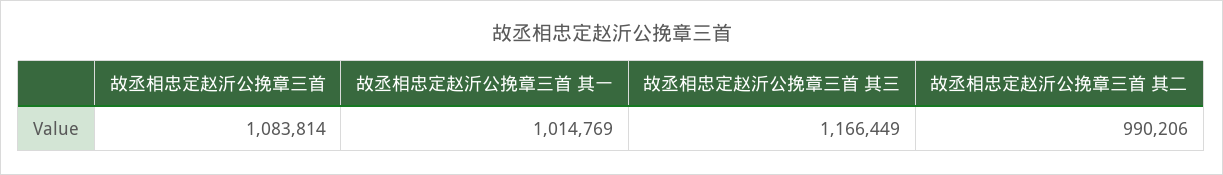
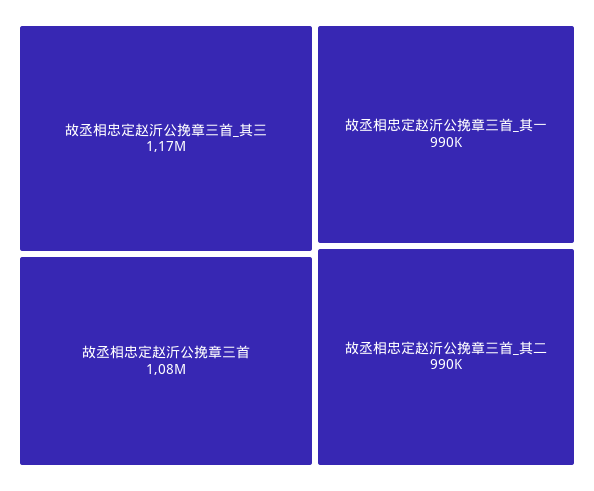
故丞相忠定赵沂公挽章三首 其一: 1014769 -> 990000

